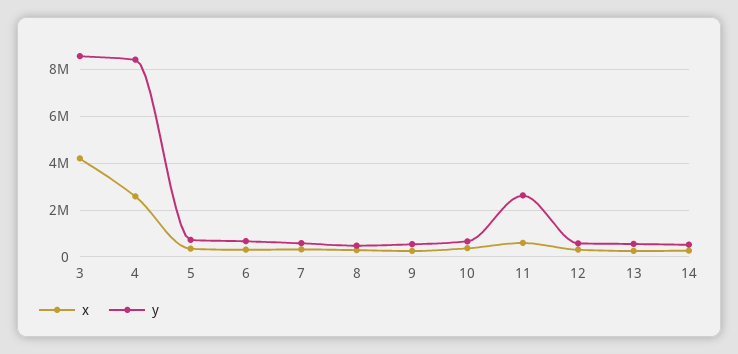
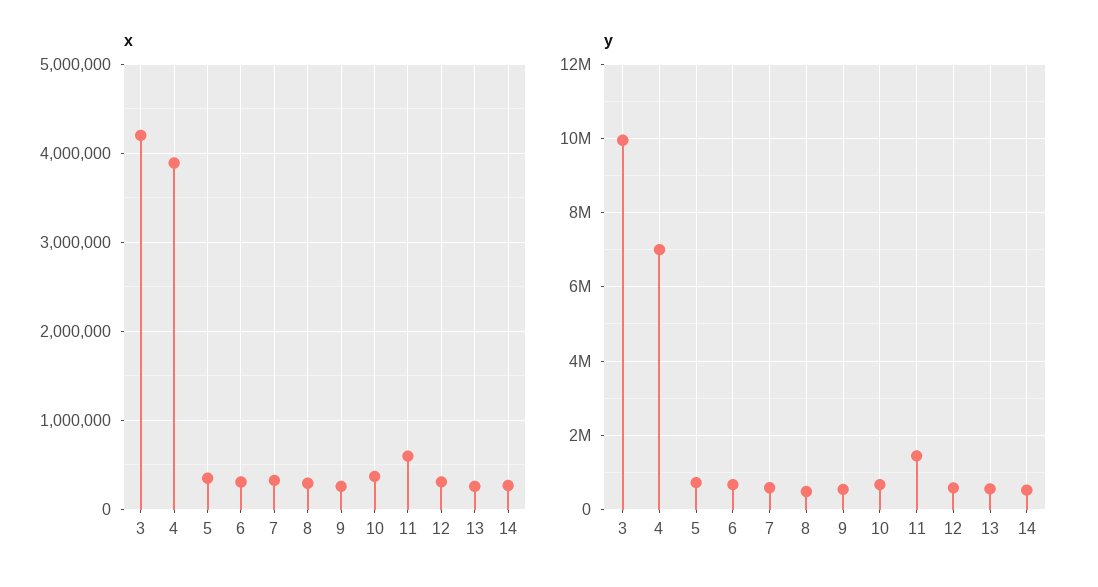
y, 3: 8500000 -> 10000000
x, 4: 2500000 -> 3900000
y, 4: 8500000 -> 7000000
y, 11: 2500000 -> 1400000

